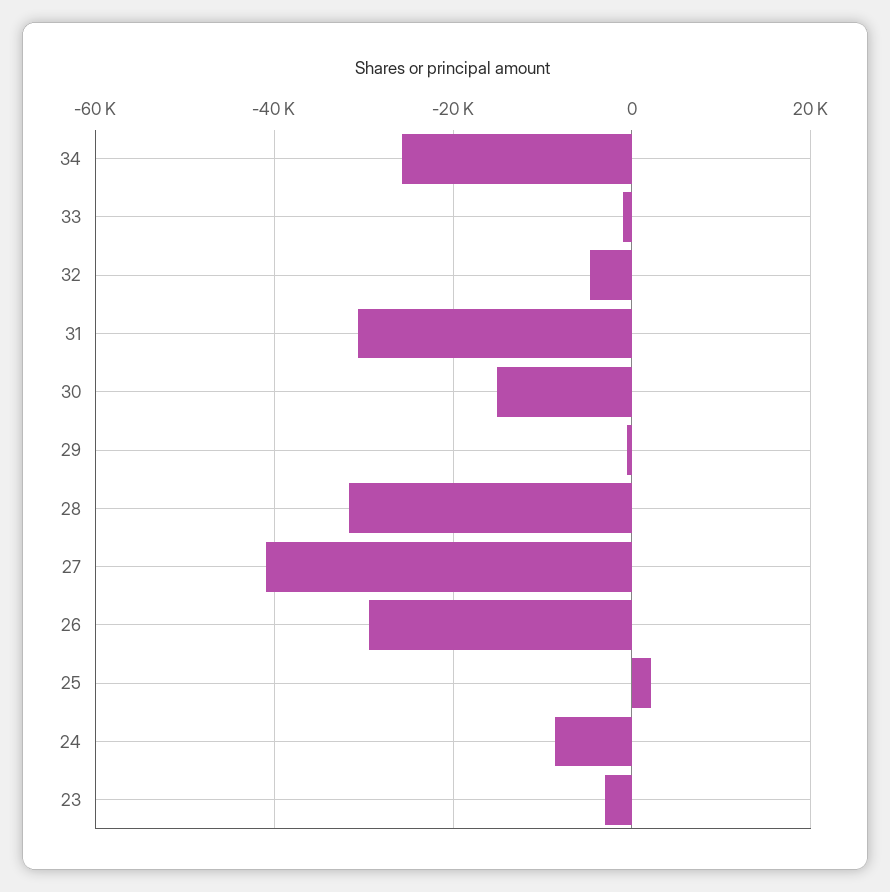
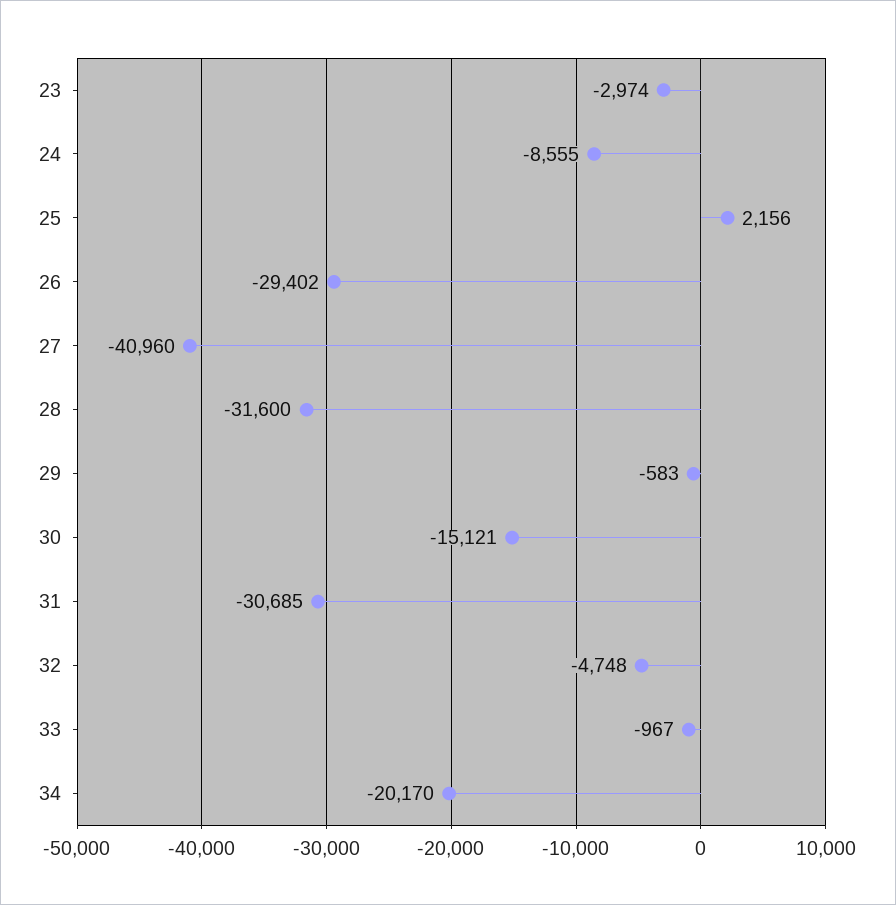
34: -26000 -> -20170

